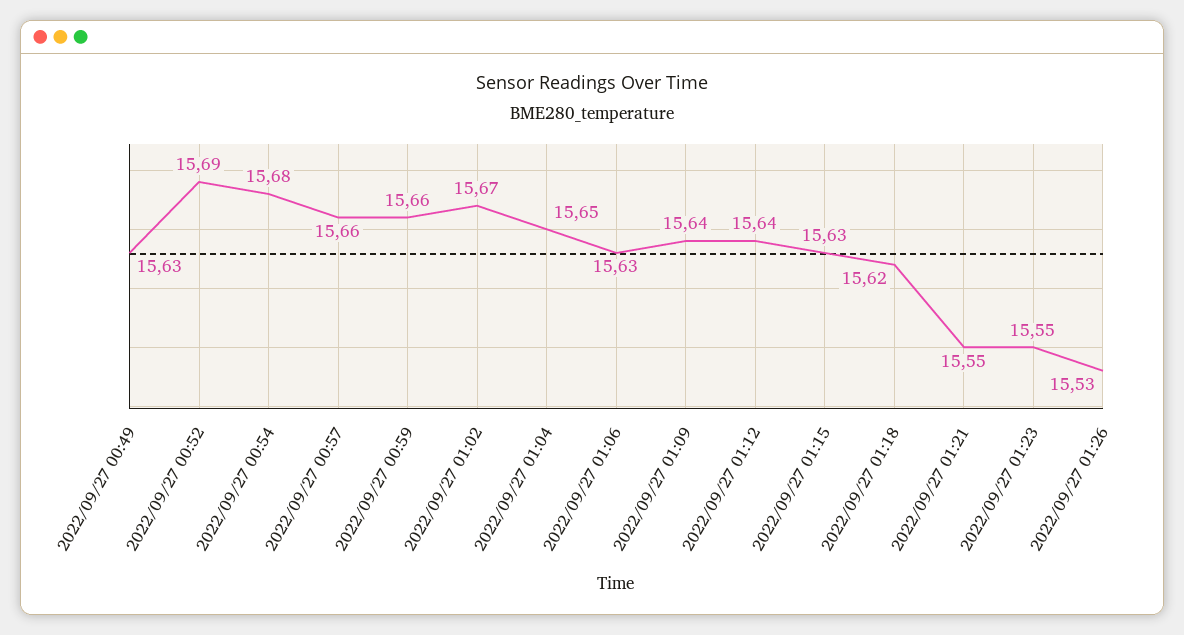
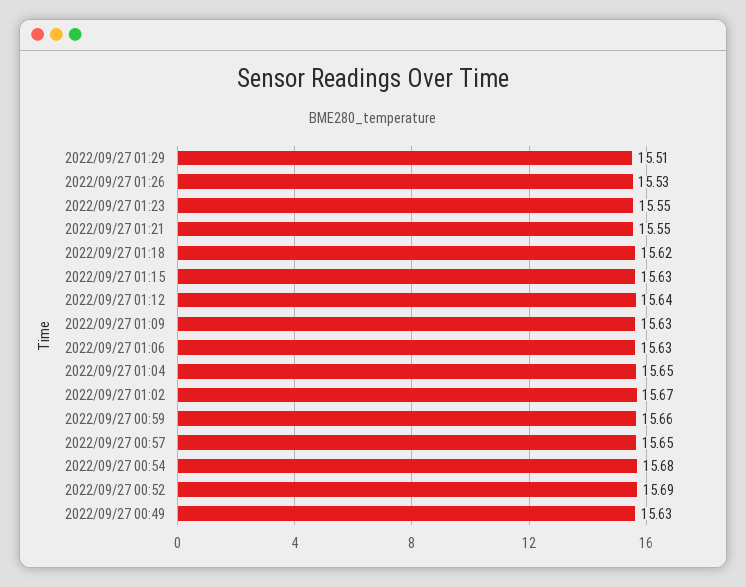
2022/09/27 00:57: 15.66 -> 15.65
2022/09/27 01:09: 15.64 -> 15.63
2022/09/27 01:29: none -> 15.51

